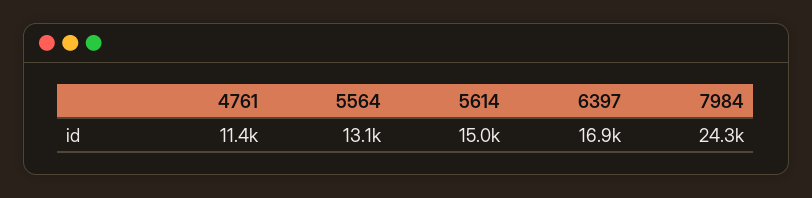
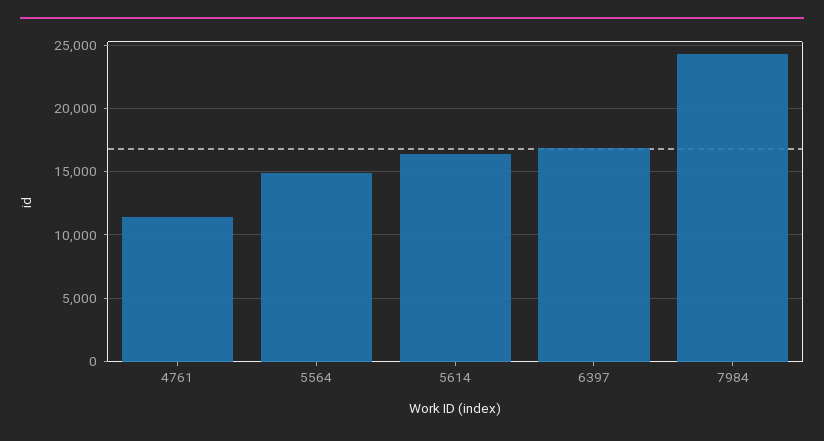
5564: 13100 -> 15000
5614: 15000 -> 16500

